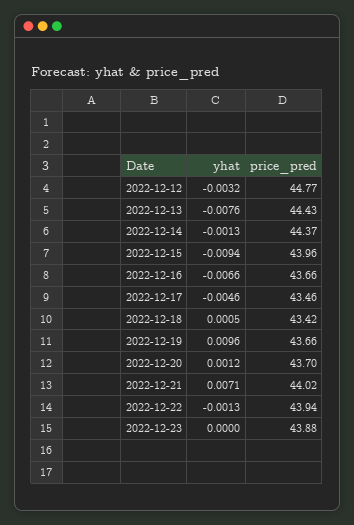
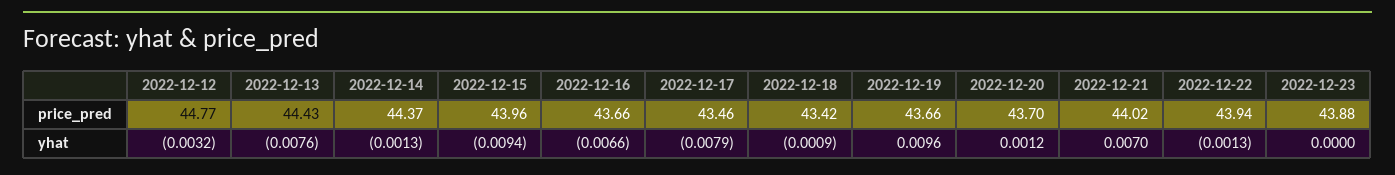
yhat, 2022-12-17: -0.0046 -> -0.0079
yhat, 2022-12-18: 0.0005 -> -0.0009
yhat, 2022-12-21: 0.0071 -> 0.007

